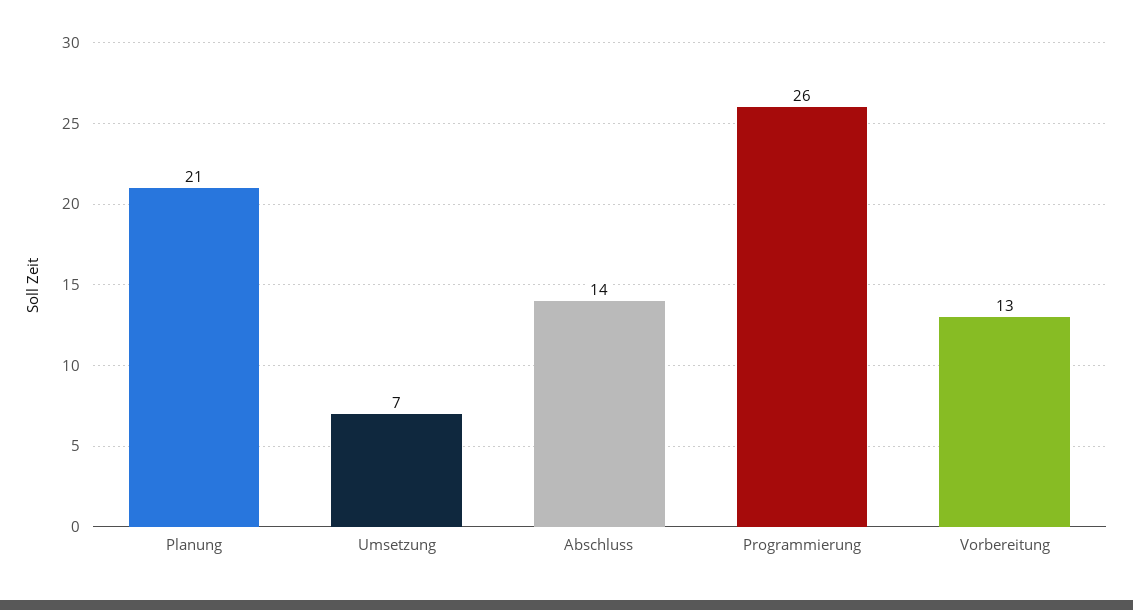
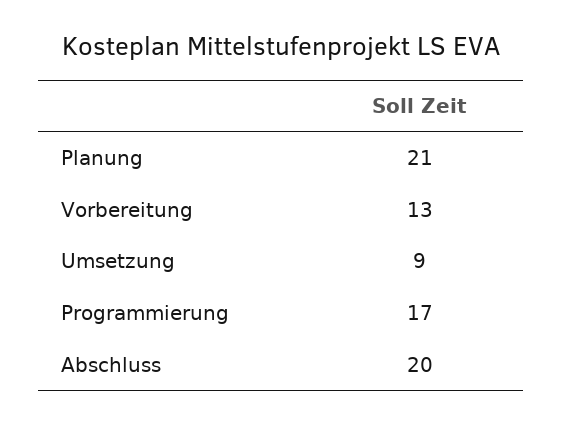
Umsetzung: 7 -> 9
Abschluss: 14 -> 20
Programmierung: 26 -> 17

